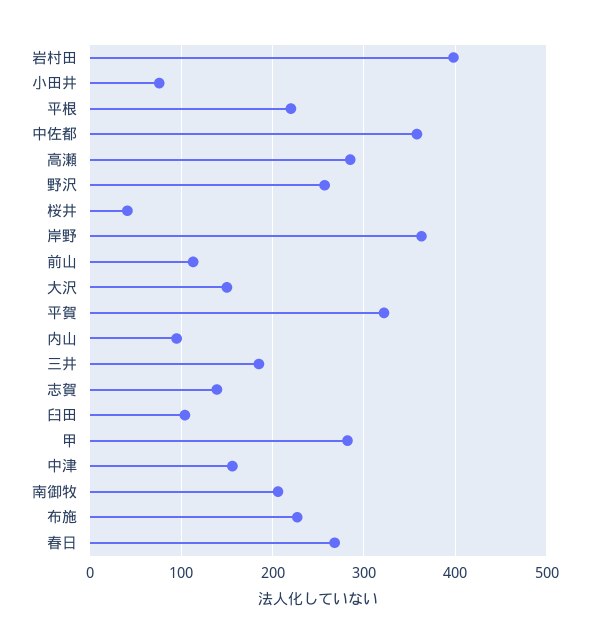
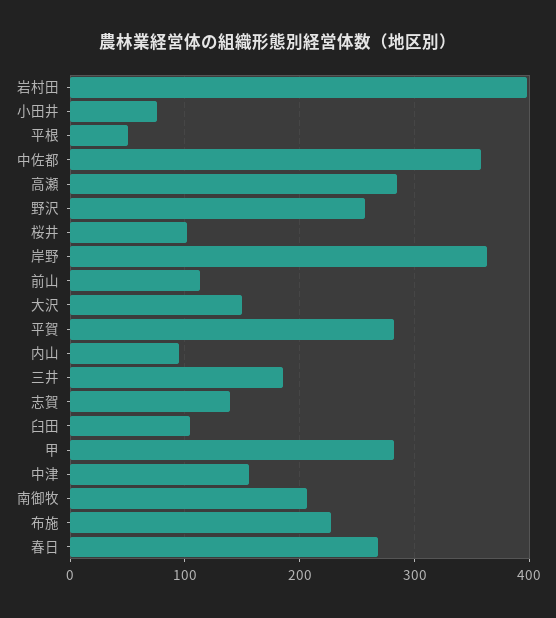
平根: 220 -> 50
桜井: 40 -> 100
平賀: 320 -> 280

